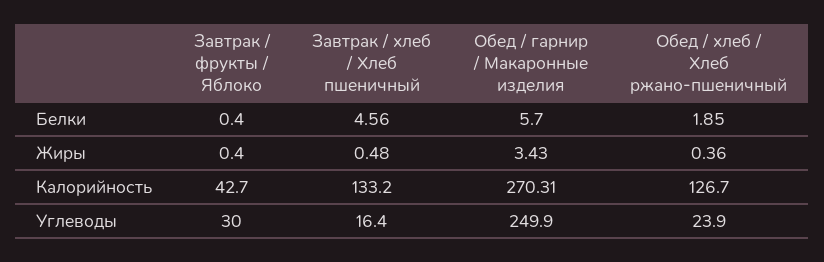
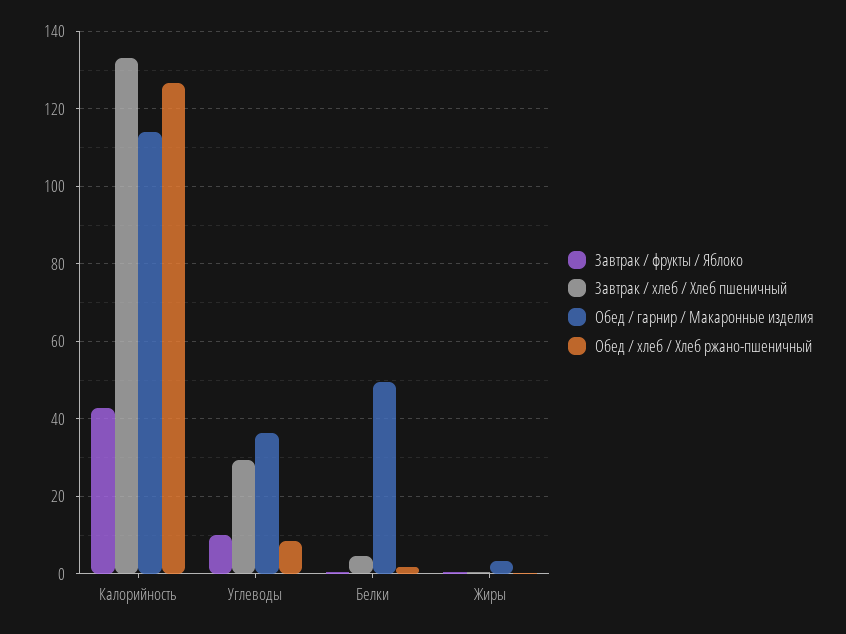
Обед / гарнир / Макаронные изделия, Белки: 5.7 -> 50
Обед / гарнир / Макаронные изделия, Калорийность: 270.31 -> 114
Завтрак / фрукты / Яблоко, Углеводы: 30 -> 10
Завтрак / хлеб / Хлеб пшеничный, Углеводы: 16.4 -> 30
Обед / гарнир / Макаронные изделия, Углеводы: 249.9 -> 36
Обед / хлеб / Хлеб ржано-пшеничный, Углеводы: 23.9 -> 8

